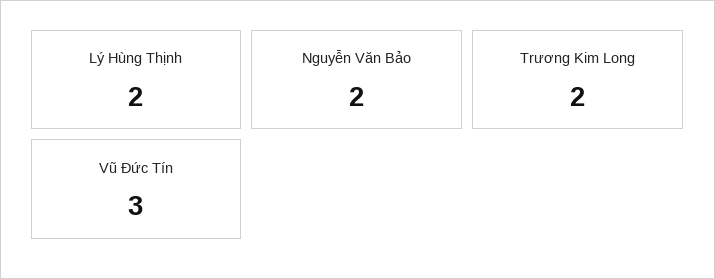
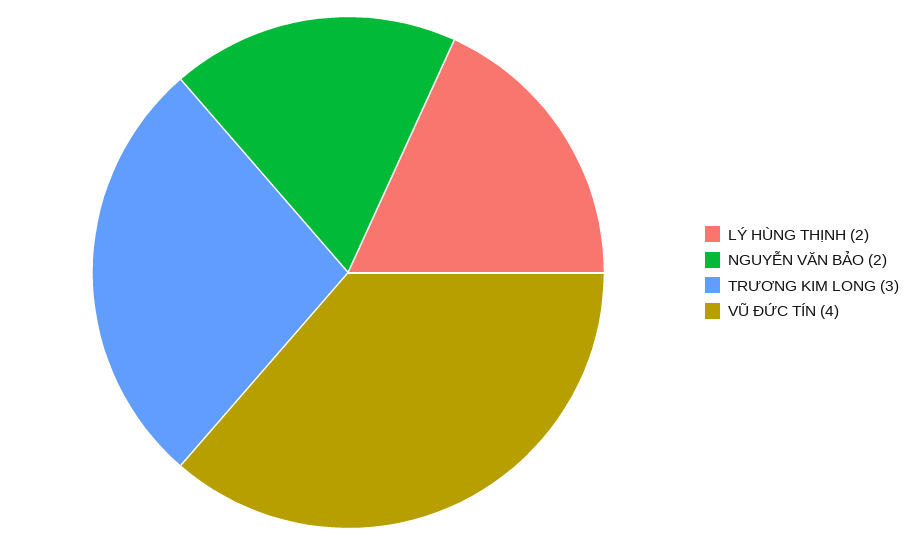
Trương Kim Long: 2 -> 3
Vũ Đức Tín: 3 -> 4

